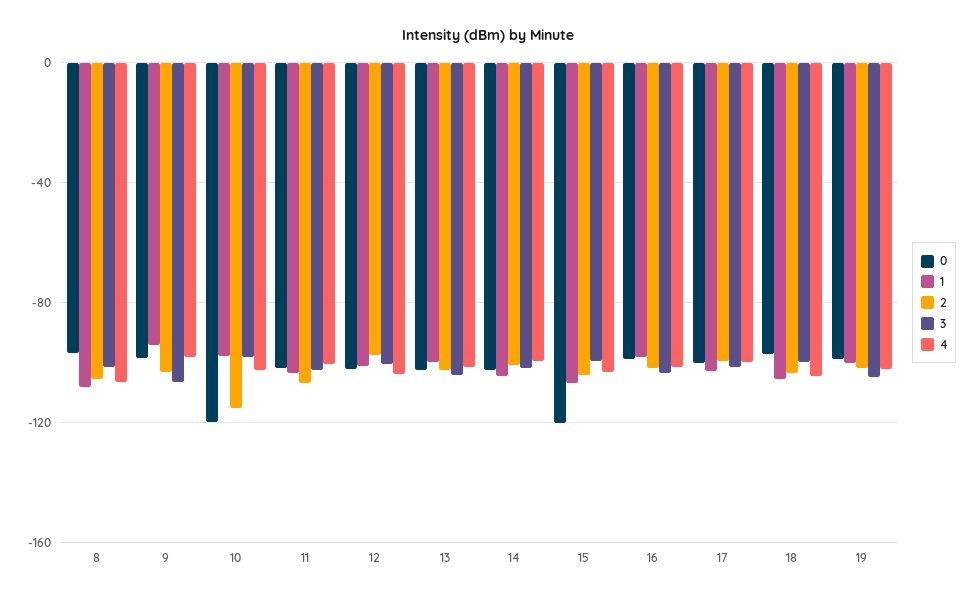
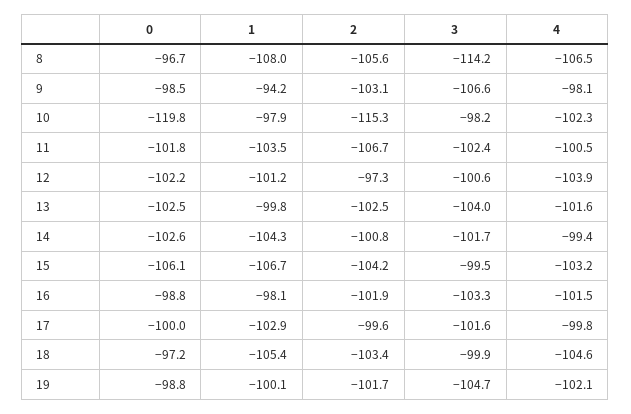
3, 8: -100 -> -114.2
0, 15: -120 -> -106.1

